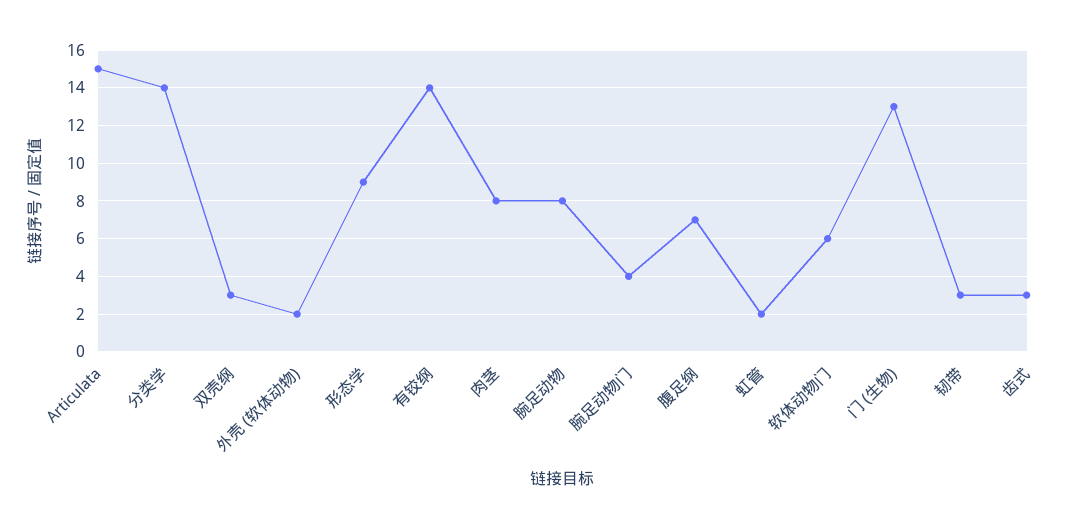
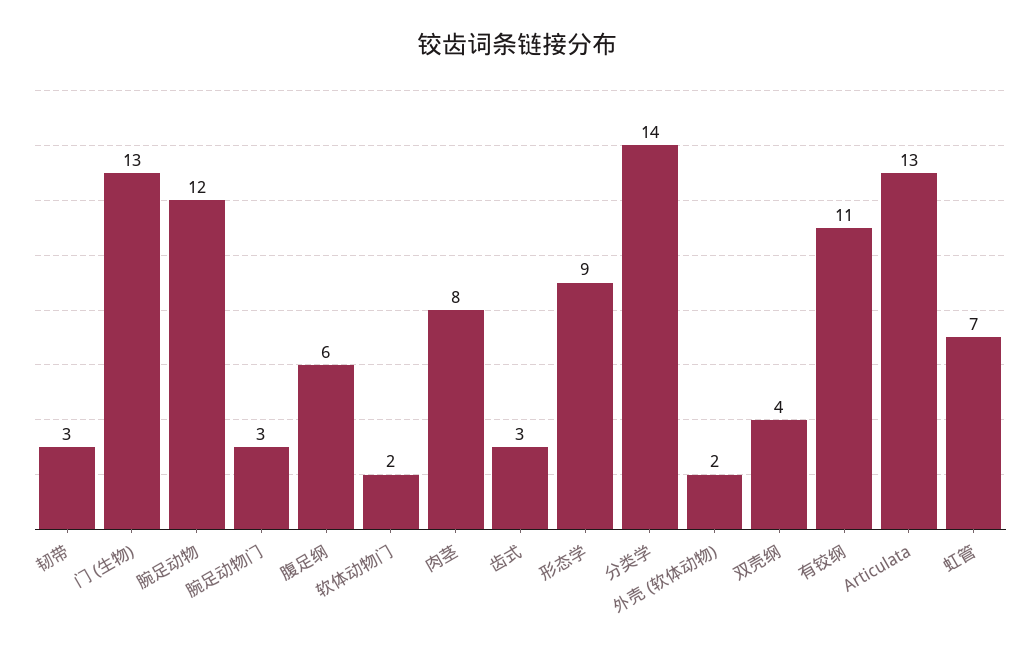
Articulata: 15 -> 13
双壳纲: 3 -> 4
有铰纲: 14 -> 11
腕足动物: 8 -> 12
腕足动物门: 4 -> 3
腹足纲: 7 -> 6
虹管: 2 -> 7
软体动物门: 6 -> 2

